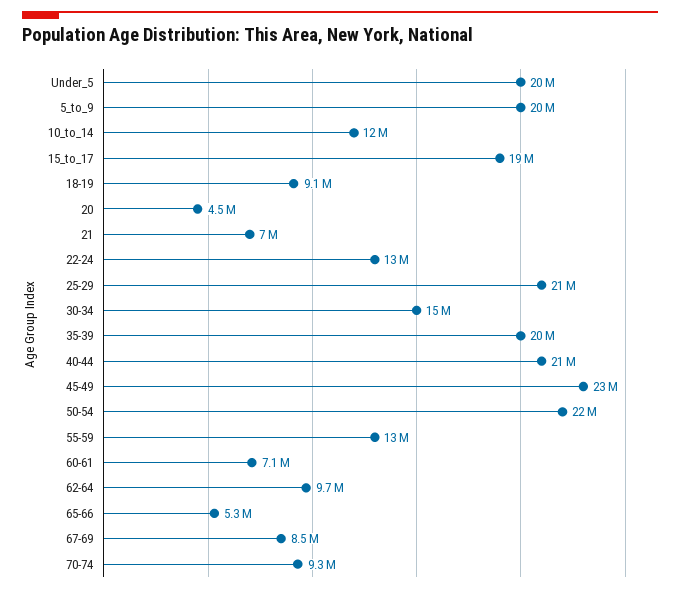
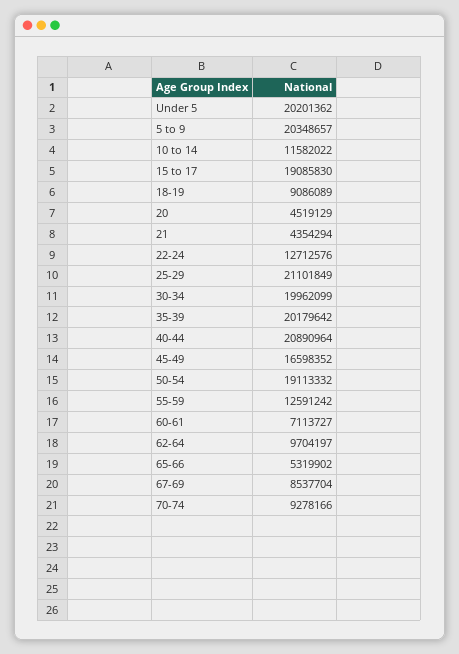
21: 7000000 -> 4354294
30-34: 15000000 -> 19962099
45-49: 23000000 -> 16598352
50-54: 22000000 -> 19113332

